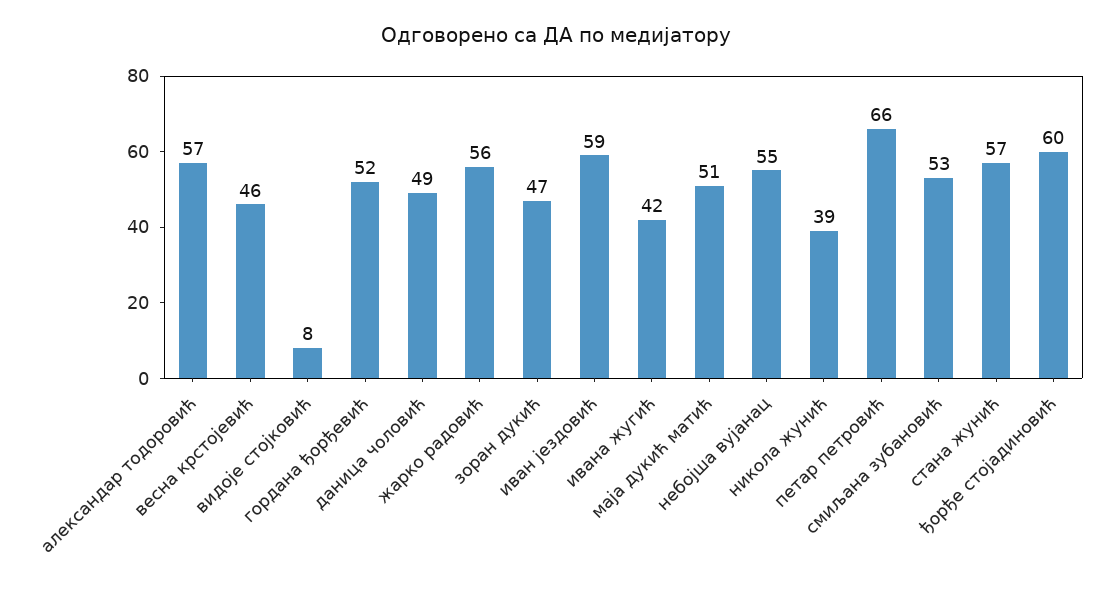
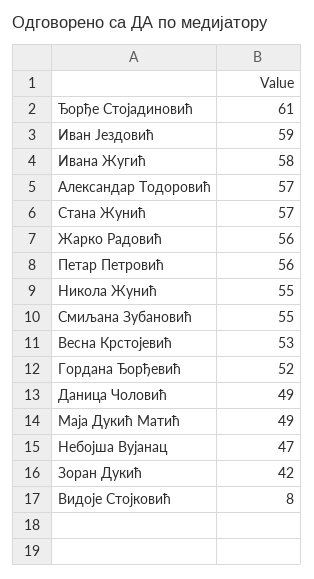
весна крстојевић: 46 -> 53
зоран дукић: 47 -> 42
ивана жугић: 42 -> 58
маја дукић матић: 51 -> 49
небојша вујанац: 55 -> 47
никола жунић: 39 -> 55
петар петровић: 66 -> 56
смиљана зубановић: 53 -> 55
ђорђе стојадиновић: 60 -> 61

